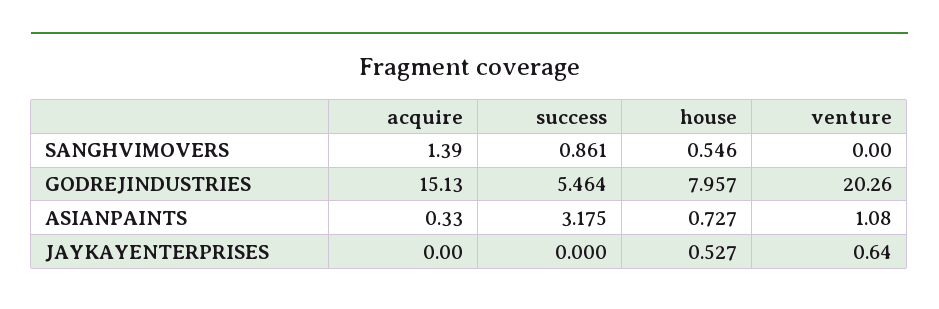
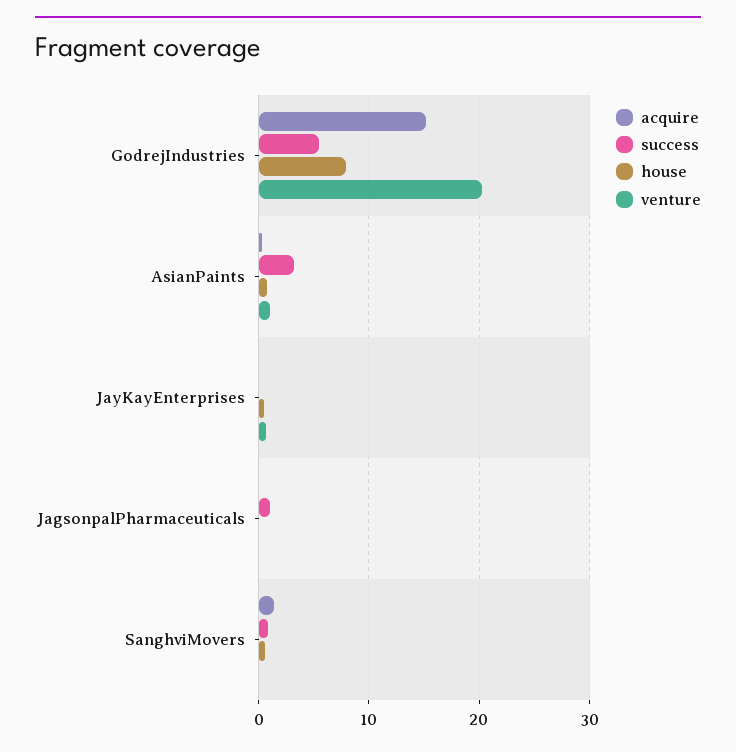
acquire, JagsonpalPharmaceuticals: none -> 0
success, JagsonpalPharmaceuticals: none -> 1
house, JagsonpalPharmaceuticals: none -> 0
venture, JagsonpalPharmaceuticals: none -> 0

